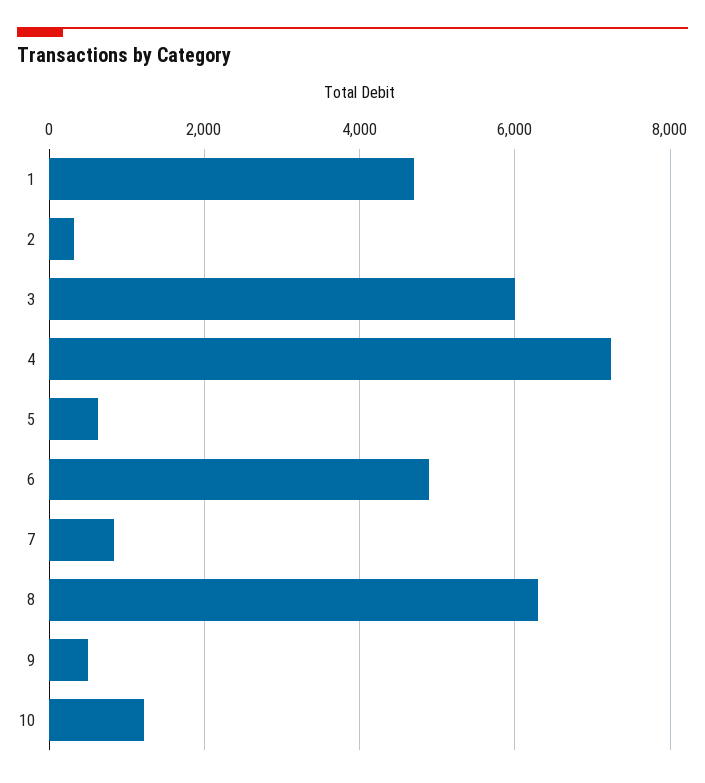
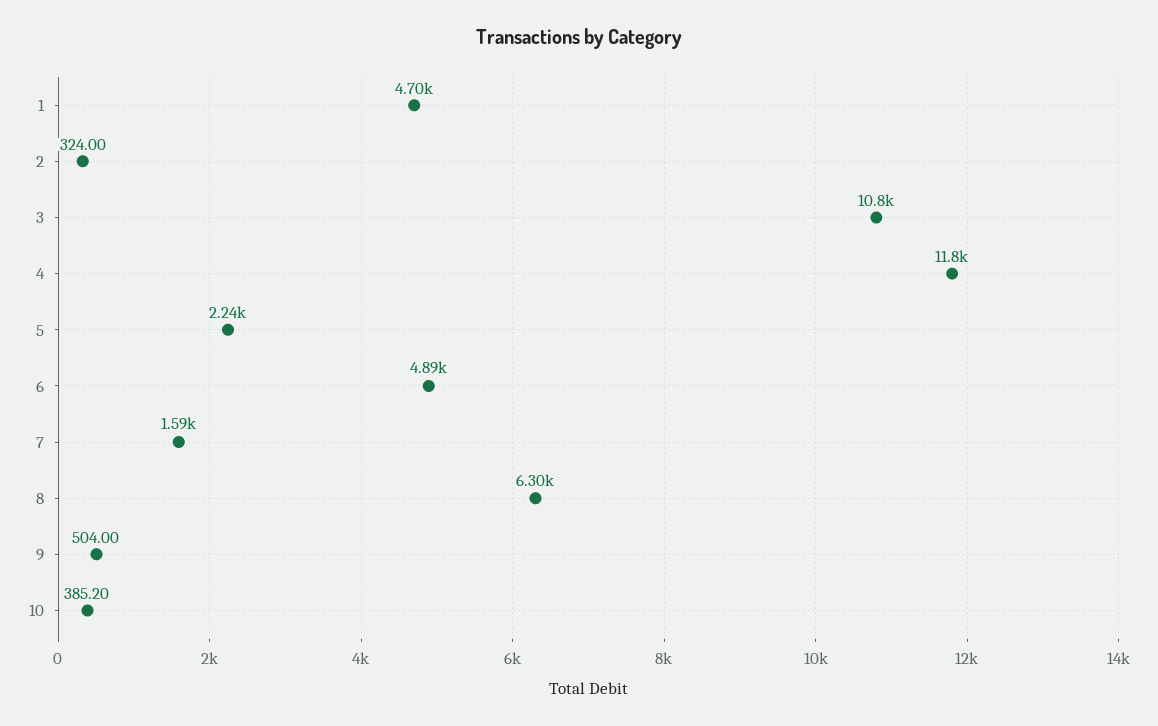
3: 6000 -> 10800
4: 7200 -> 11800
5: 600 -> 2240
7: 800 -> 1590
10: 1200 -> 385.2

